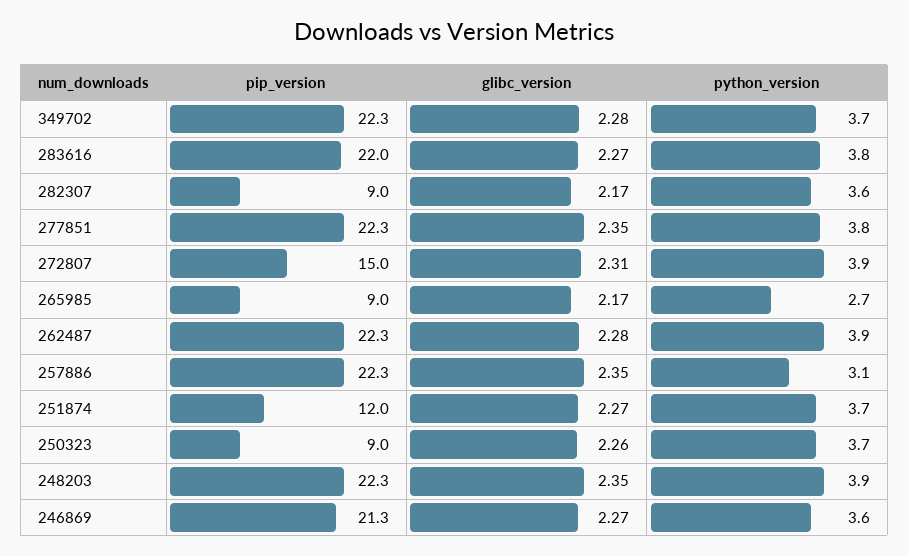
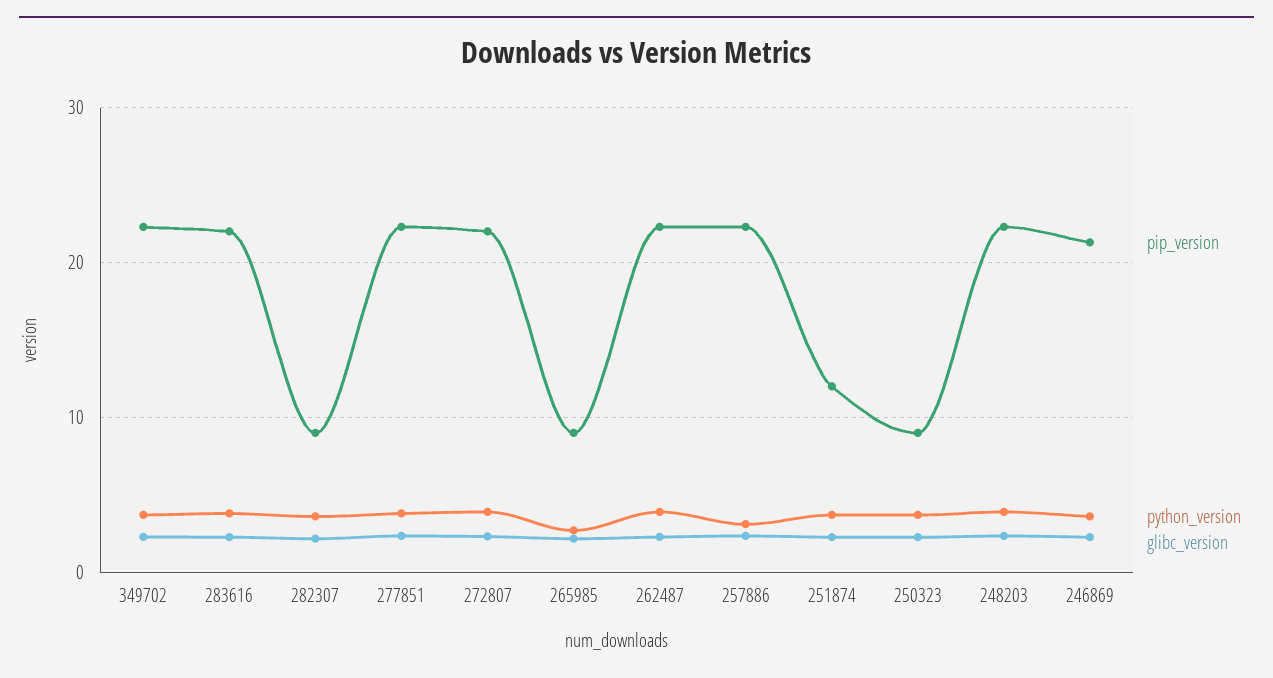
pip_version, 272807: 15 -> 22

